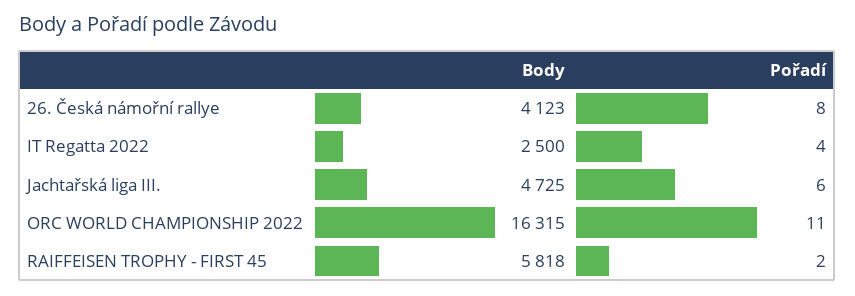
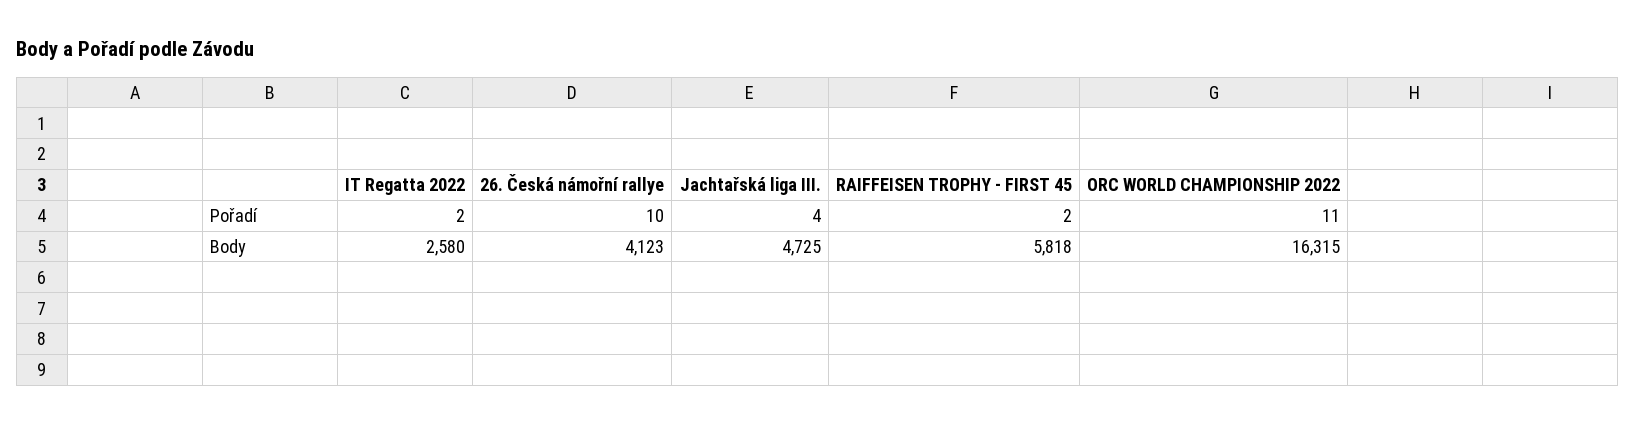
Pořadí, 26. Česká námořní rallye: 8 -> 10
Body, IT Regatta 2022: 2500 -> 2580
Pořadí, IT Regatta 2022: 4 -> 2
Pořadí, Jachtařská liga III.: 6 -> 4

